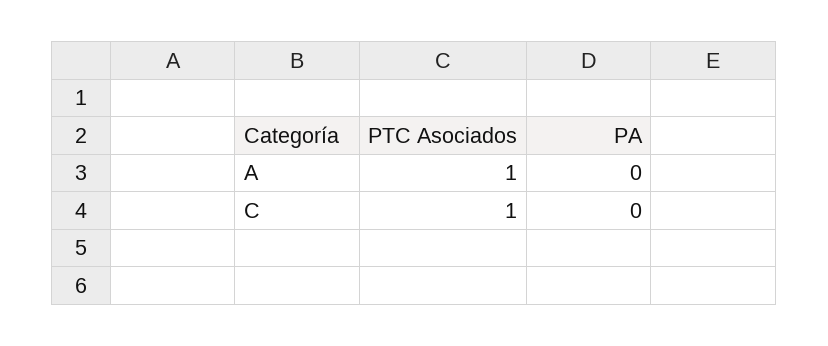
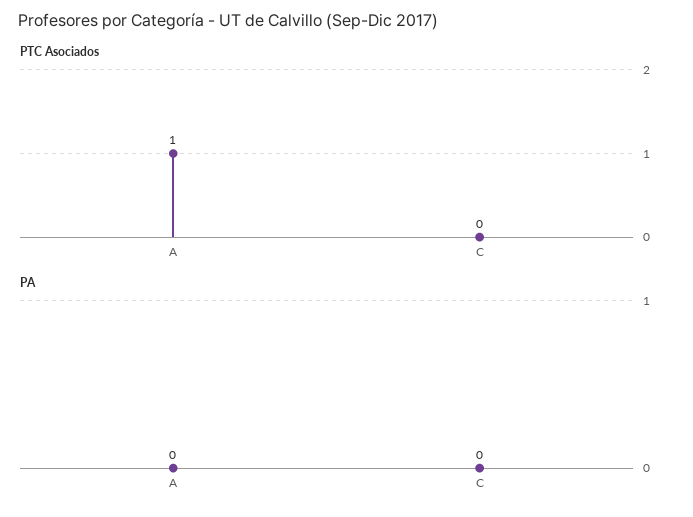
PTC Asociados, C: 1 -> 0

